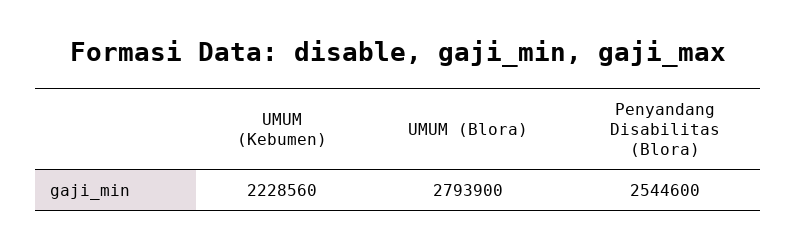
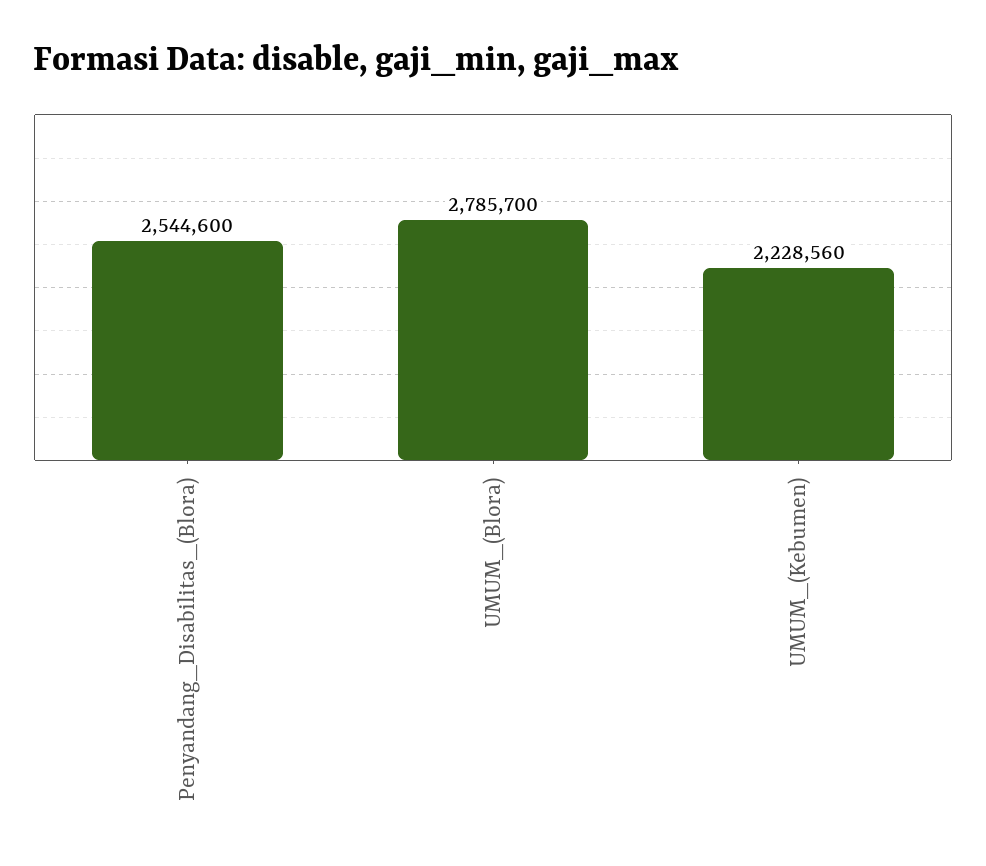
UMUM (Blora): 2793900 -> 2785700

